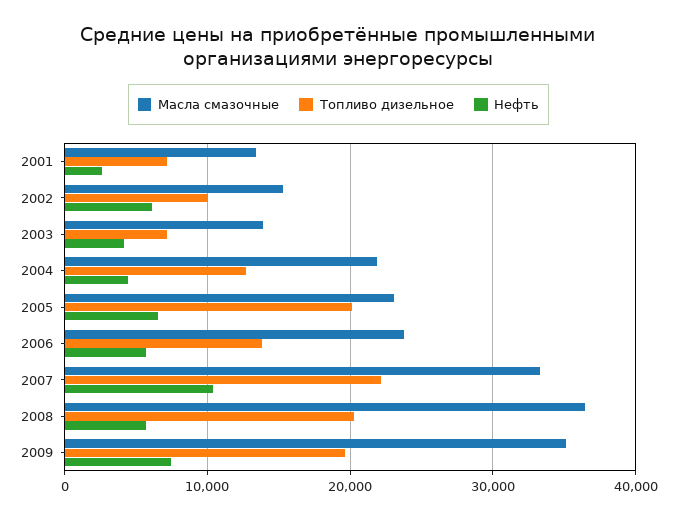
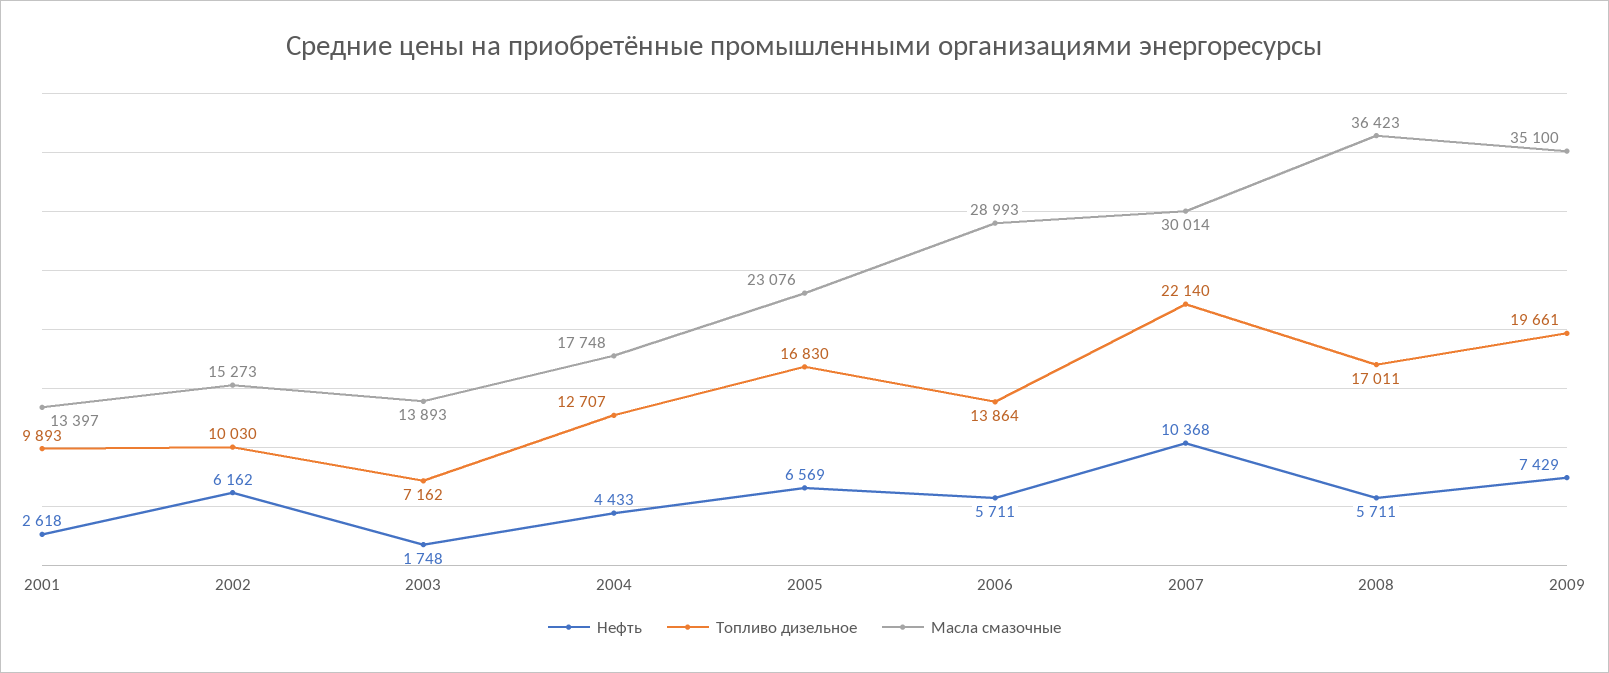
Топливо дизельное, 2001: 7000 -> 9893
Нефть, 2003: 4000 -> 1748
Масла смазочные, 2004: 22000 -> 17748
Топливо дизельное, 2005: 20000 -> 16830
Масла смазочные, 2006: 24000 -> 28993
Масла смазочные, 2007: 33000 -> 30014
Топливо дизельное, 2008: 20000 -> 17011

